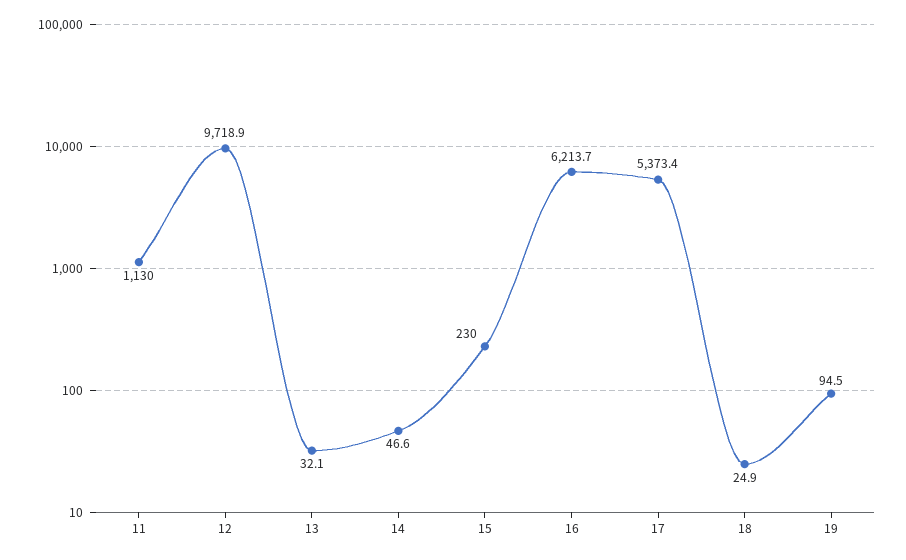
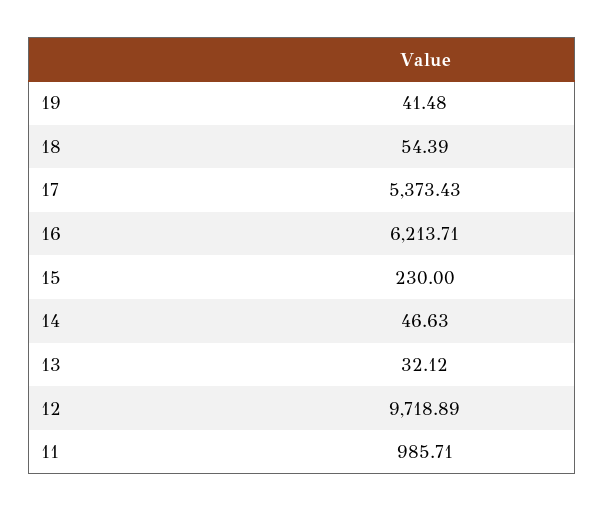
11: 1130 -> 985.71
18: 24.9 -> 54.39
19: 94.5 -> 41.48

